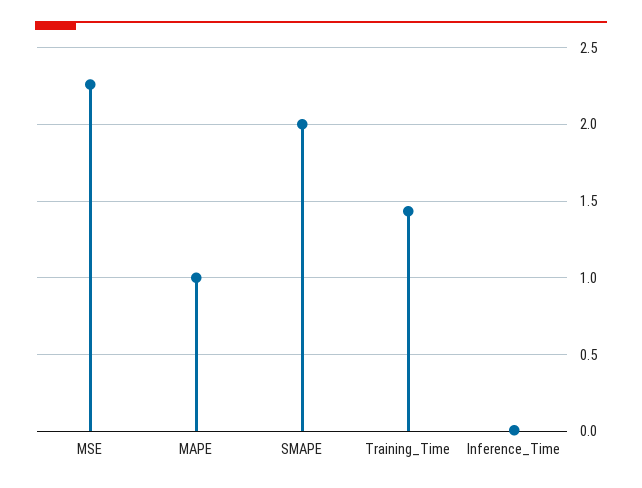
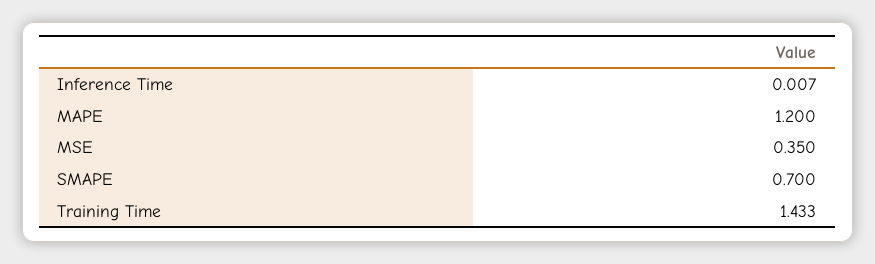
MSE: 2.25 -> 0.35
MAPE: 1 -> 1.2
SMAPE: 2 -> 0.7

